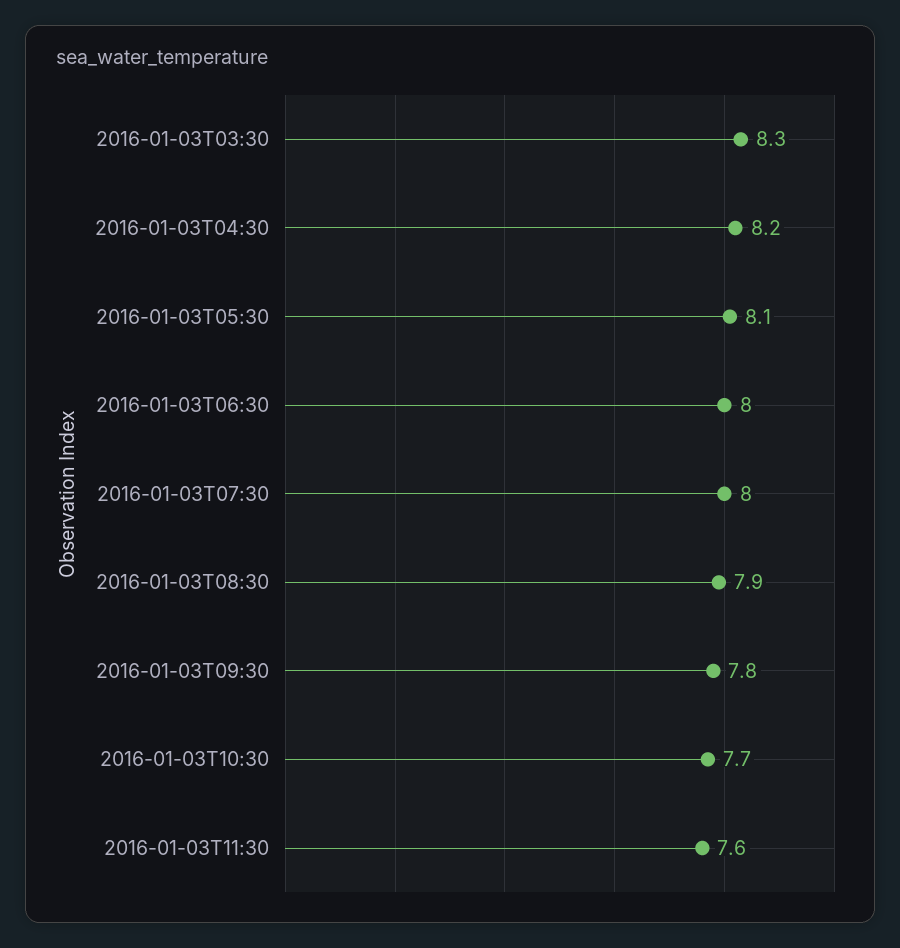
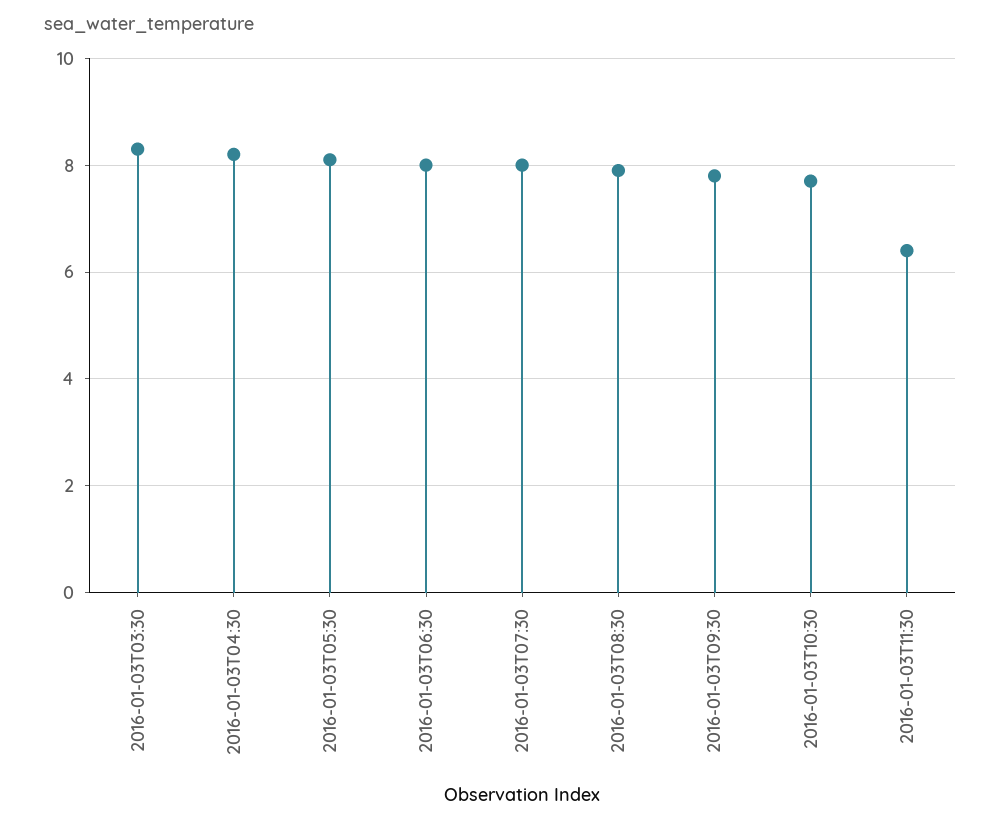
2016-01-03T11:30: 7.6 -> 6.5

